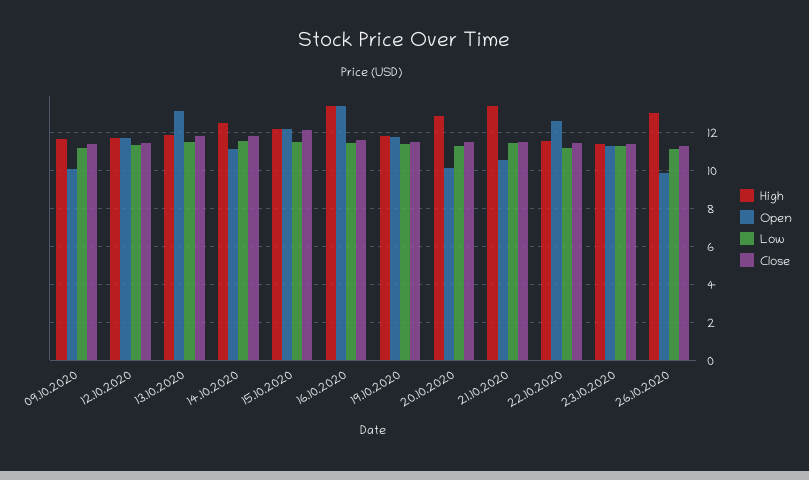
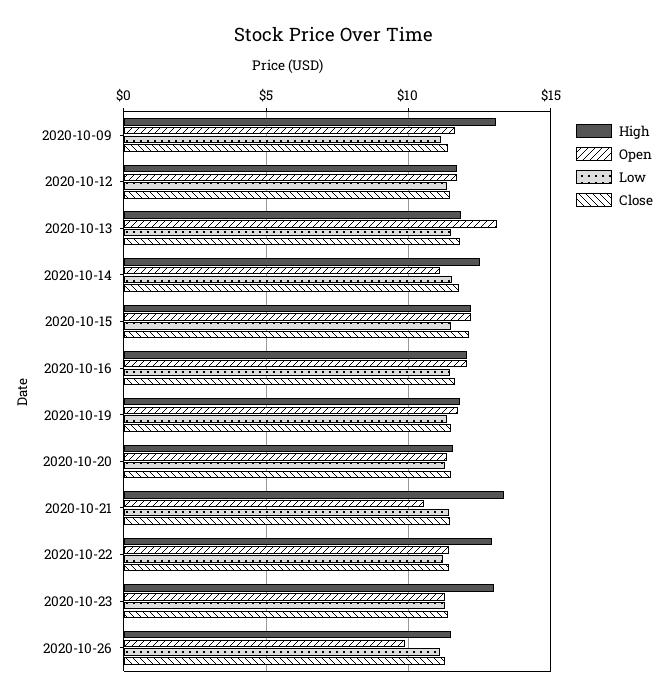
High, 09.10.2020: 11.5 -> 13
Open, 09.10.2020: 10 -> 11.5
High, 16.10.2020: 13.5 -> 12
Open, 16.10.2020: 13.5 -> 12
High, 20.10.2020: 13 -> 11.5
Open, 20.10.2020: 10 -> 11.5
High, 22.10.2020: 11.5 -> 13
Open, 22.10.2020: 12.5 -> 11.5
High, 23.10.2020: 11.5 -> 13
High, 26.10.2020: 13 -> 11.5

